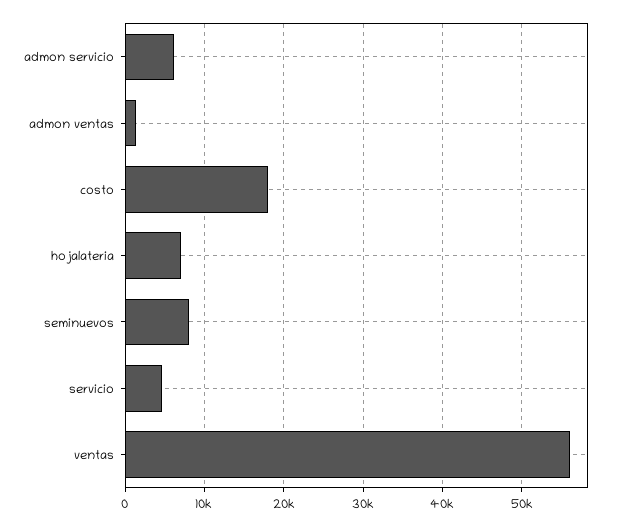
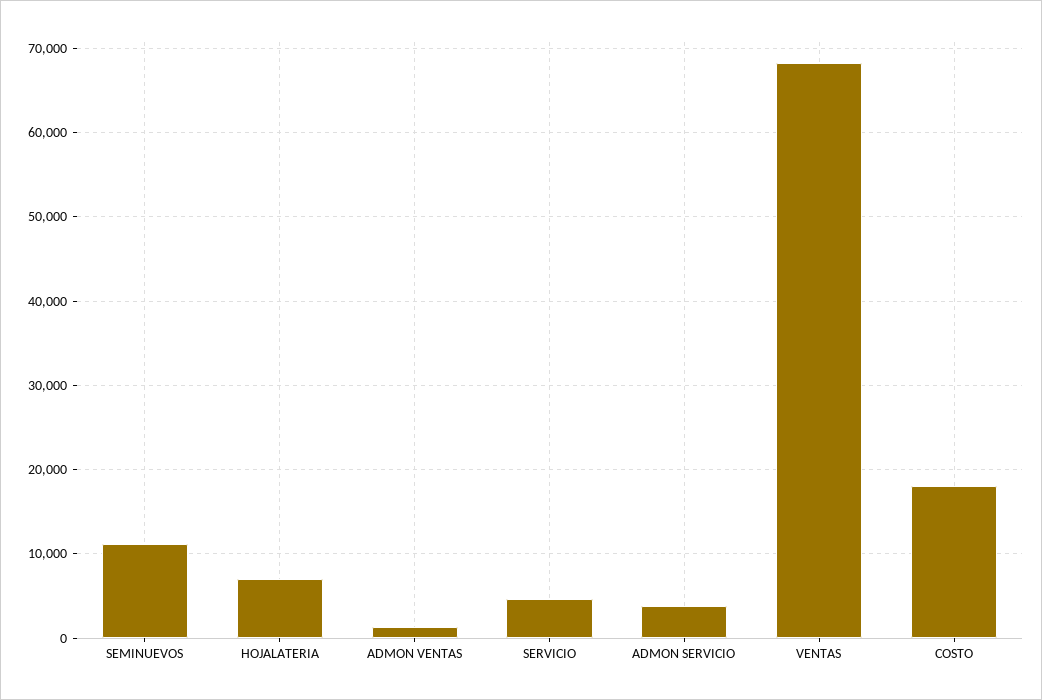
admon servicio: 6000 -> 4000
seminuevos: 8000 -> 11000
ventas: 56000 -> 68000

